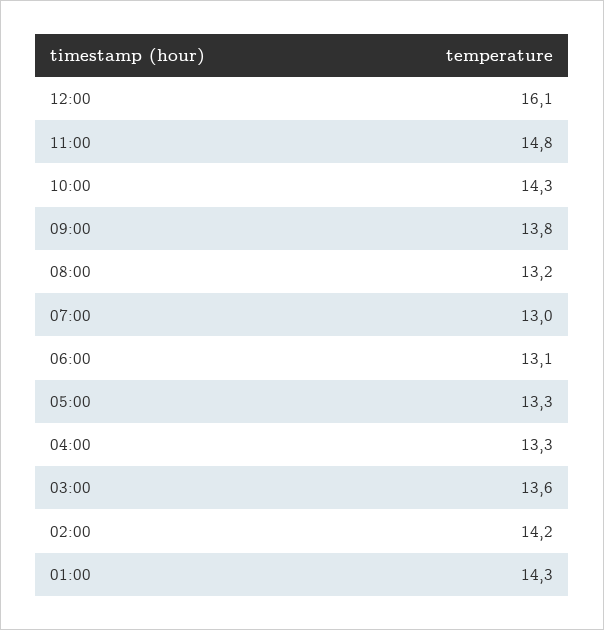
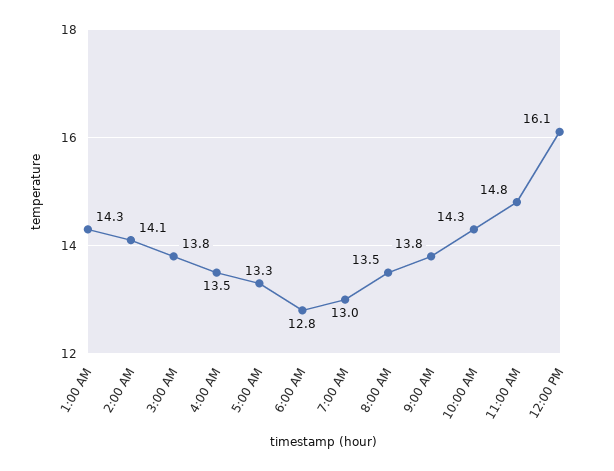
08:00: 13.2 -> 13.5
06:00: 13.1 -> 12.8
04:00: 13.3 -> 13.5
03:00: 13.6 -> 13.8
02:00: 14.2 -> 14.1

